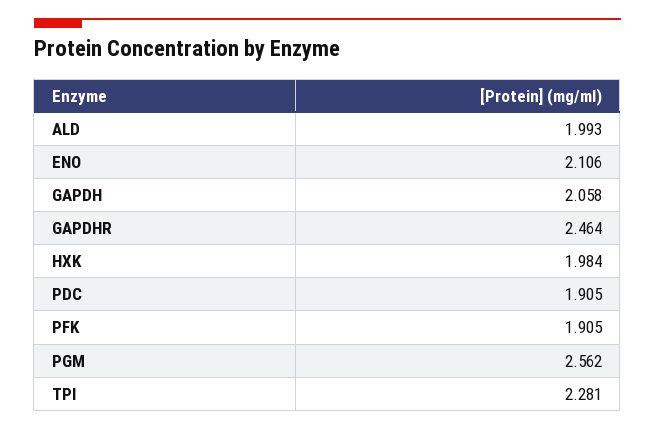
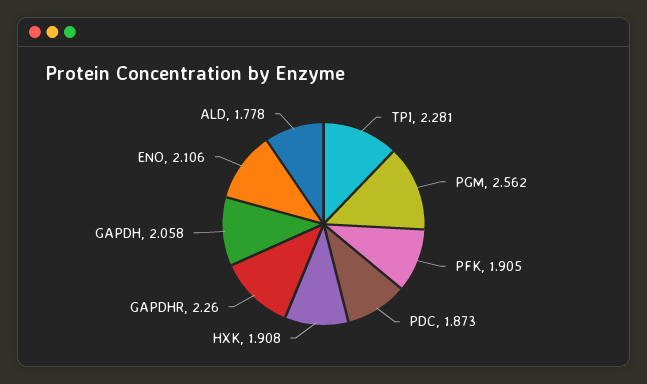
ALD: 1.993 -> 1.778
GAPDHR: 2.464 -> 2.26
HXK: 1.984 -> 1.908
PDC: 1.905 -> 1.873

